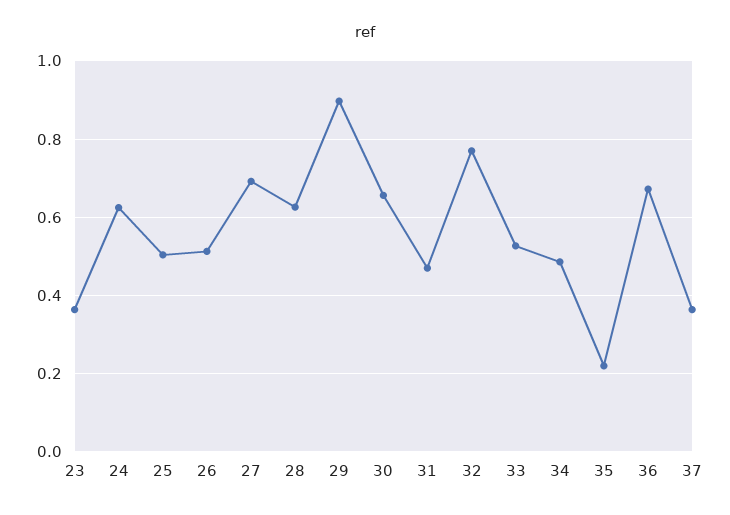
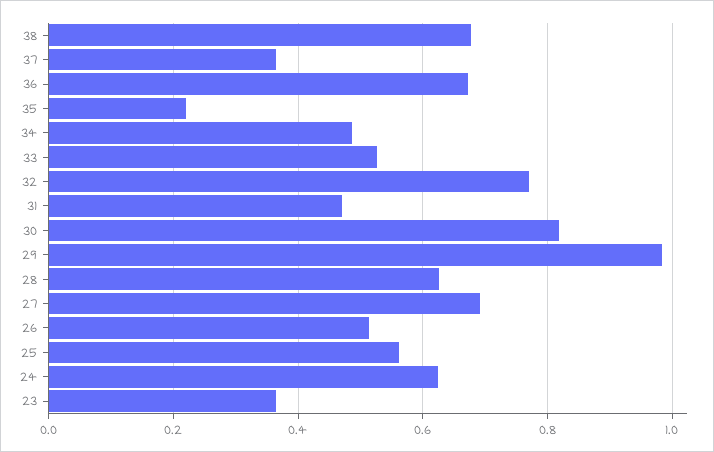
25: 0.5 -> 0.56
29: 0.9 -> 0.98
30: 0.66 -> 0.82
38: none -> 0.68

